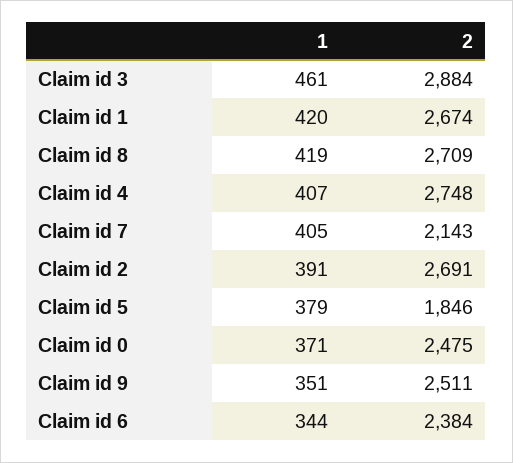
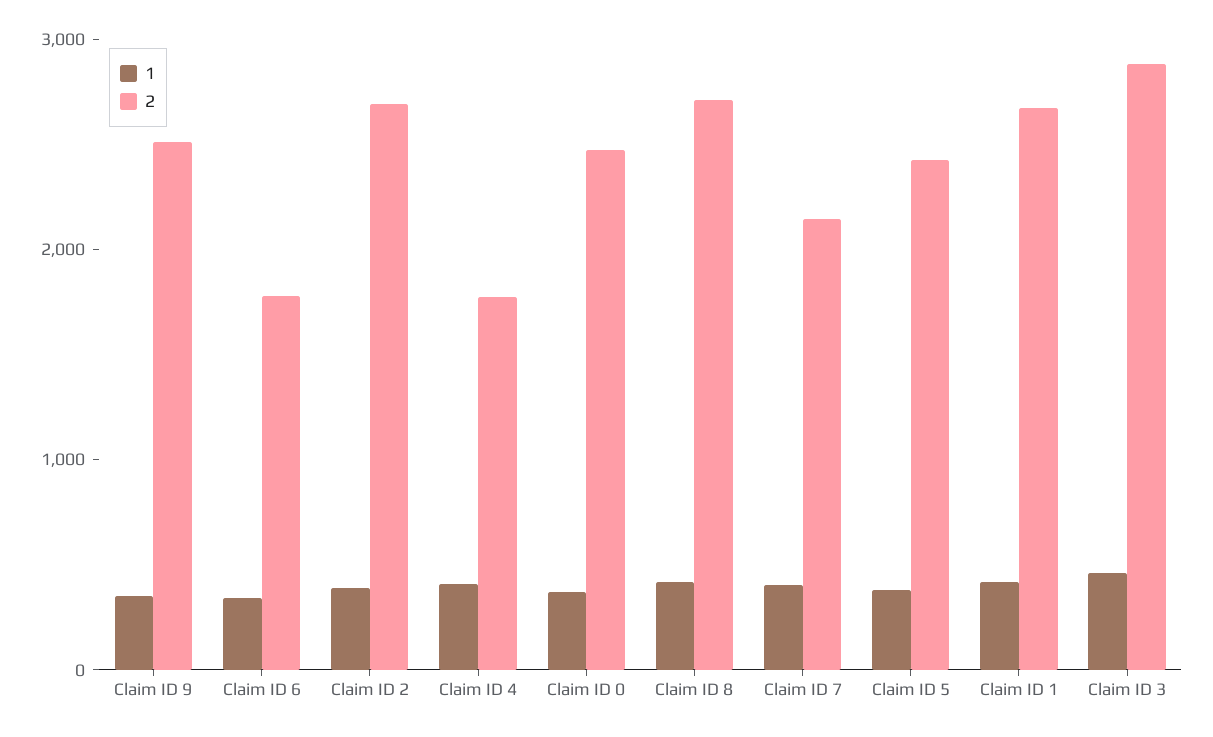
2, Claim id 4: 2748 -> 1800
2, Claim id 5: 1846 -> 2400
2, Claim id 6: 2384 -> 1800

